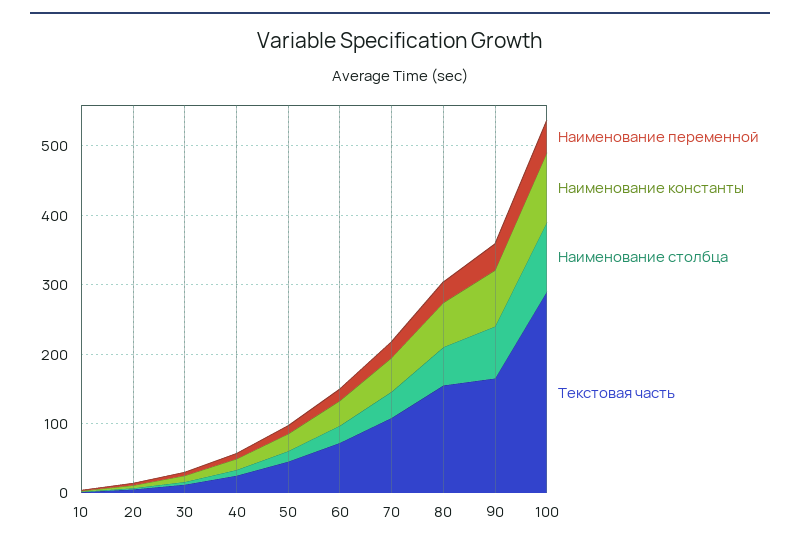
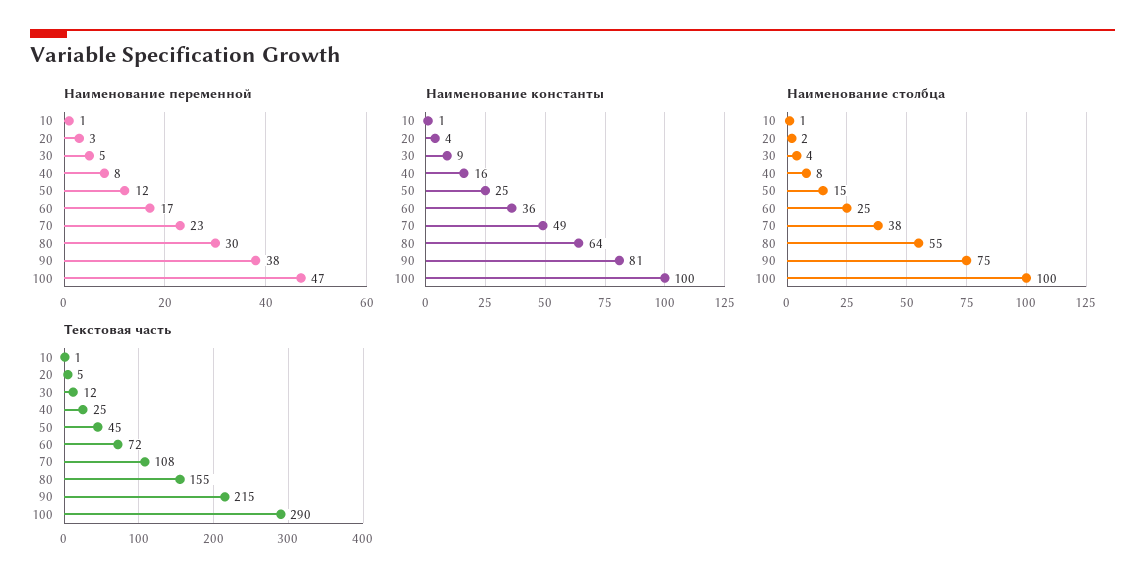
Текстовая часть, 90: 160 -> 215

